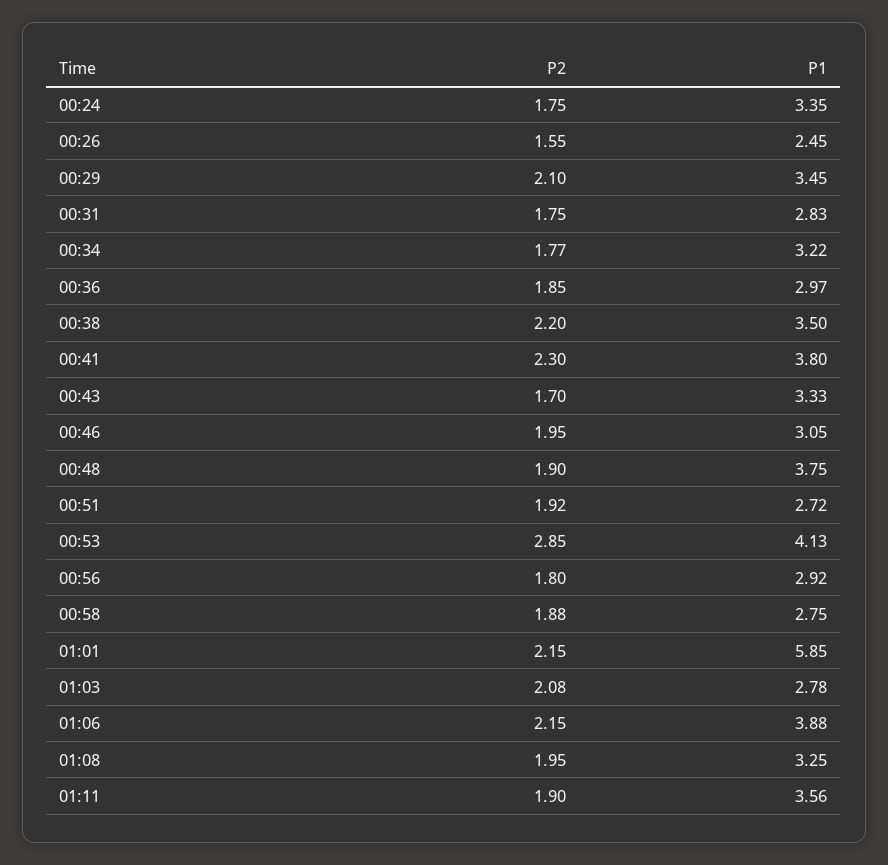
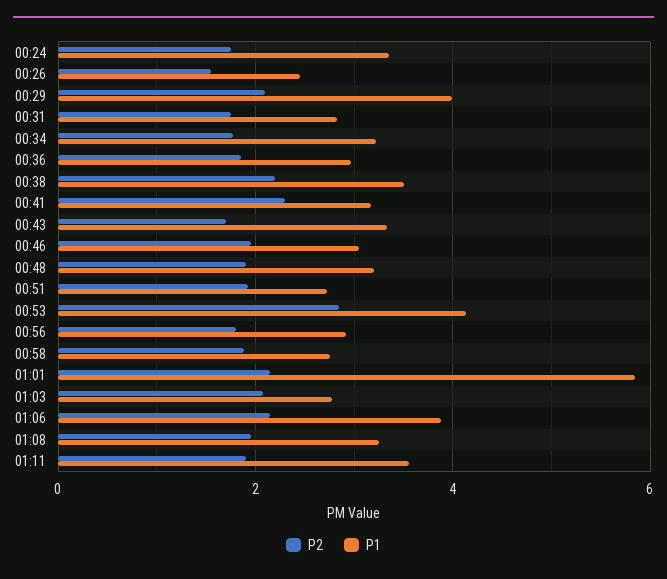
P1, 00:29: 3.45 -> 4
P1, 00:41: 3.8 -> 3.2
P1, 00:48: 3.75 -> 3.2

